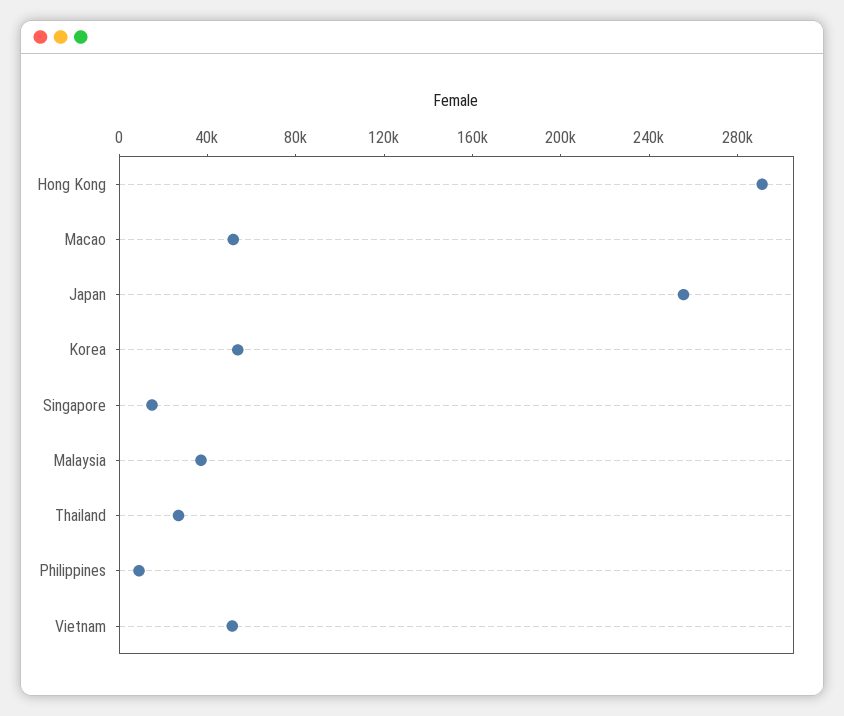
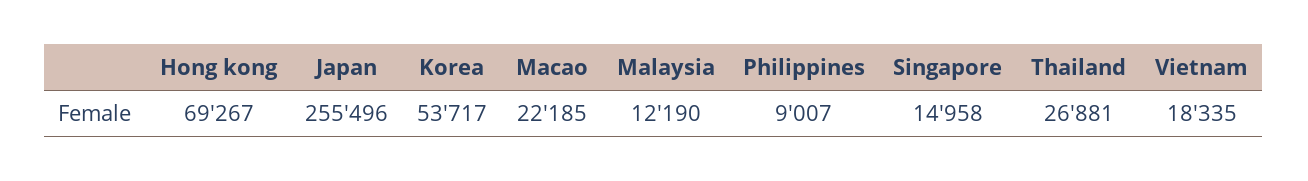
Hong Kong: 290000 -> 69267
Macao: 50000 -> 22185
Malaysia: 40000 -> 12190
Vietnam: 50000 -> 18335

